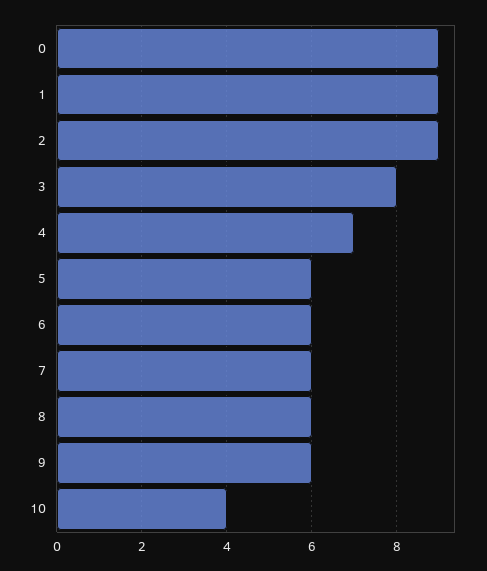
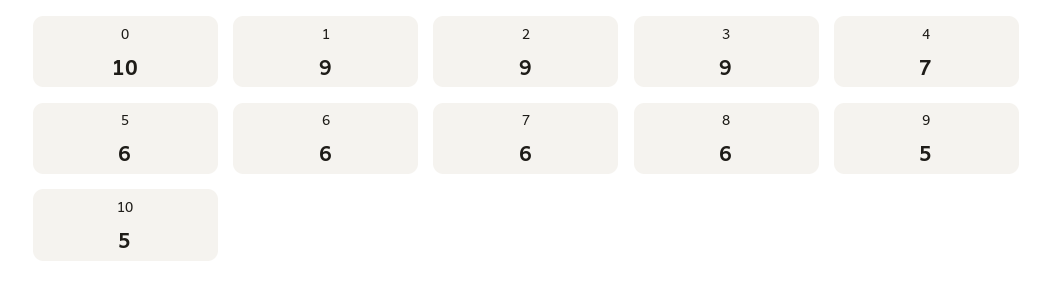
0: 9 -> 10
3: 8 -> 9
9: 6 -> 5
10: 4 -> 5

